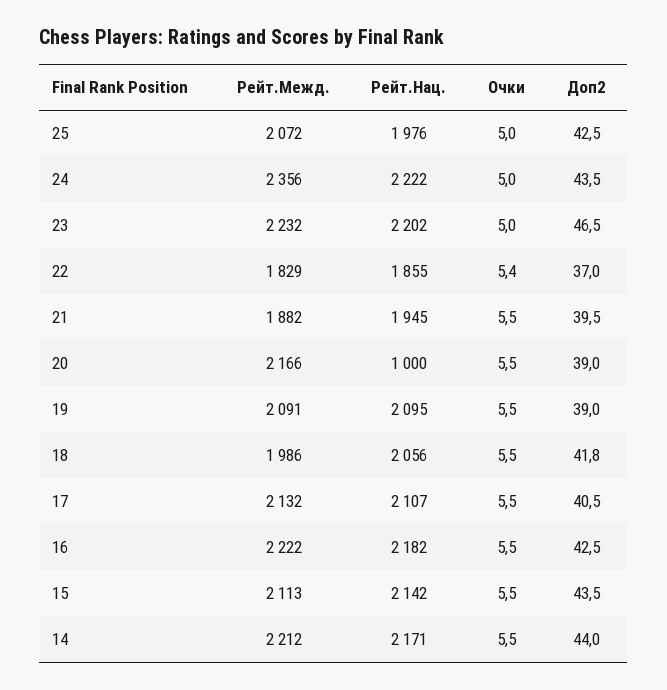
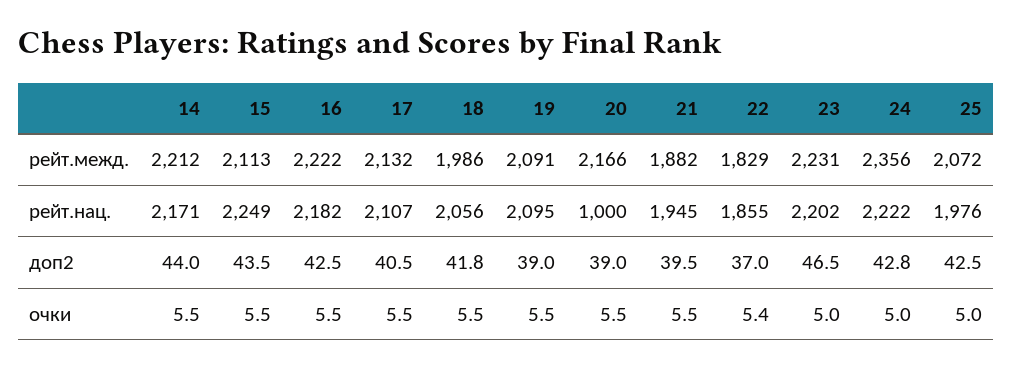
Доп2, 24: 43.5 -> 42.8
Рейт.Межд., 23: 2232 -> 2231
Рейт.Нац., 15: 2142 -> 2249

